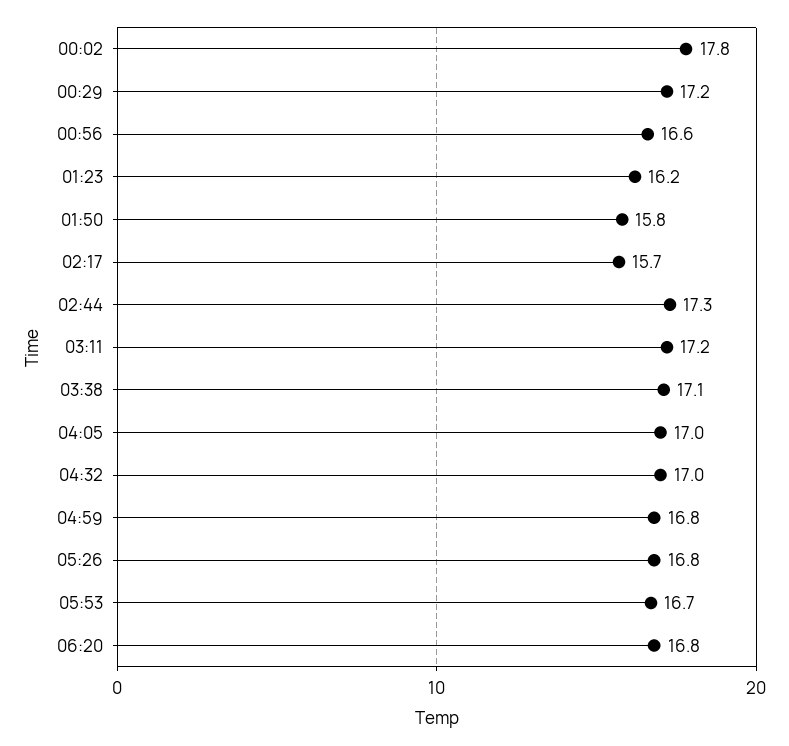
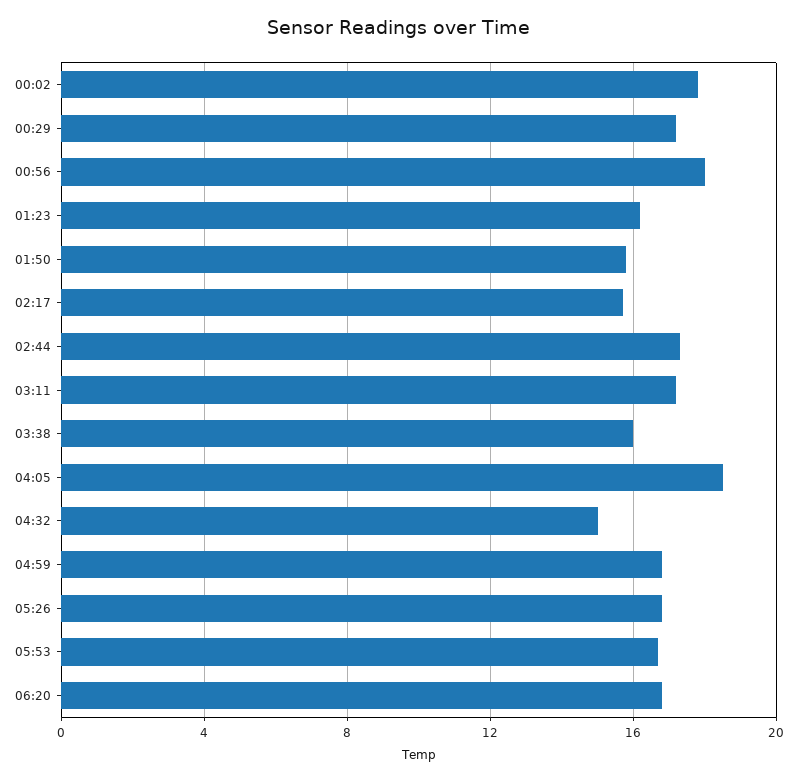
00:56: 16.6 -> 18
03:38: 17.1 -> 16
04:05: 17 -> 18.5
04:32: 17 -> 15

